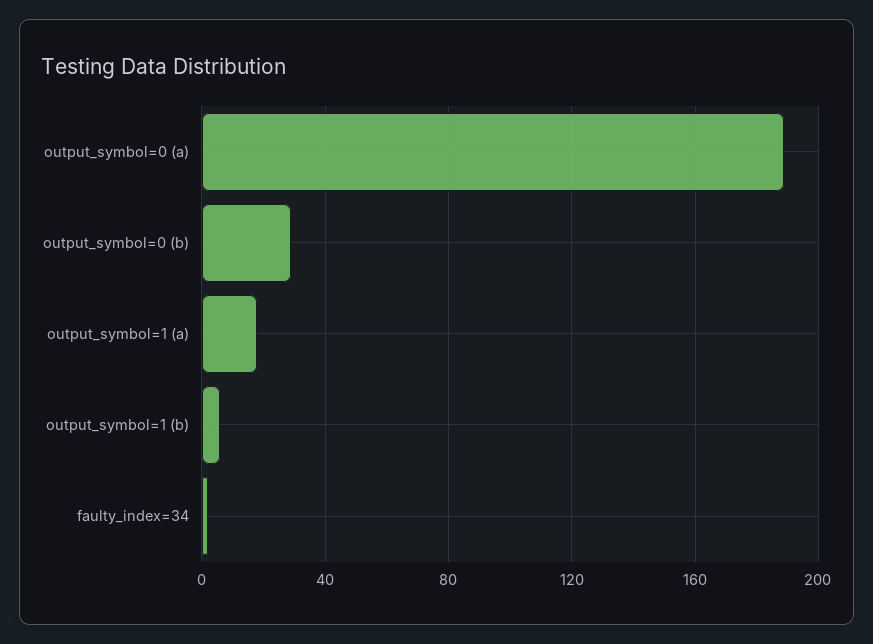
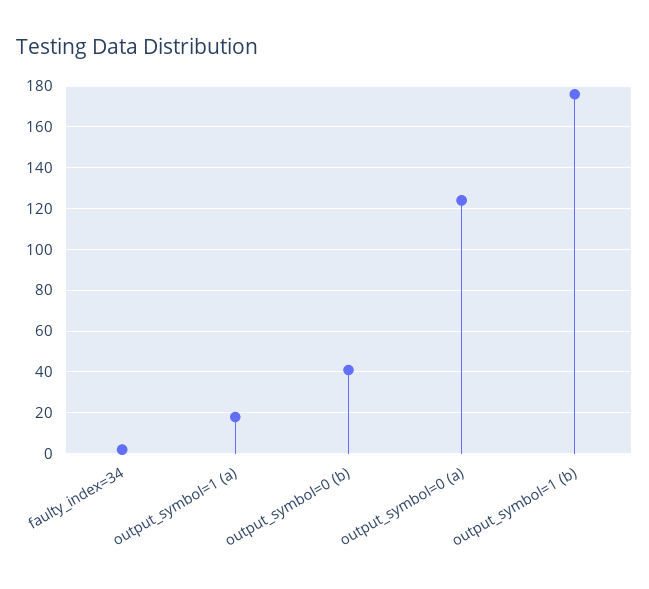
output_symbol=0 (a): 190 -> 125
output_symbol=0 (b): 30 -> 40
output_symbol=1 (b): 5 -> 175

